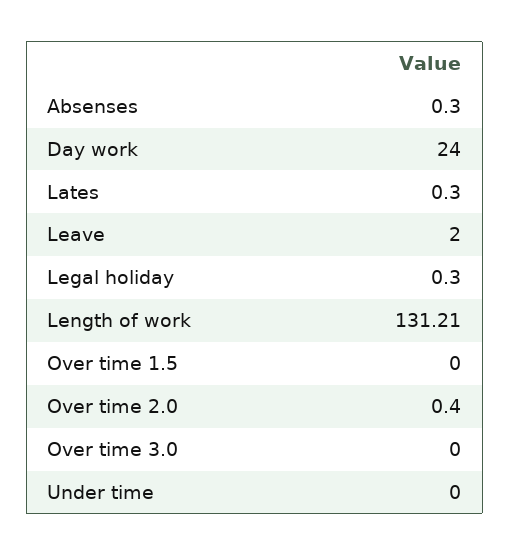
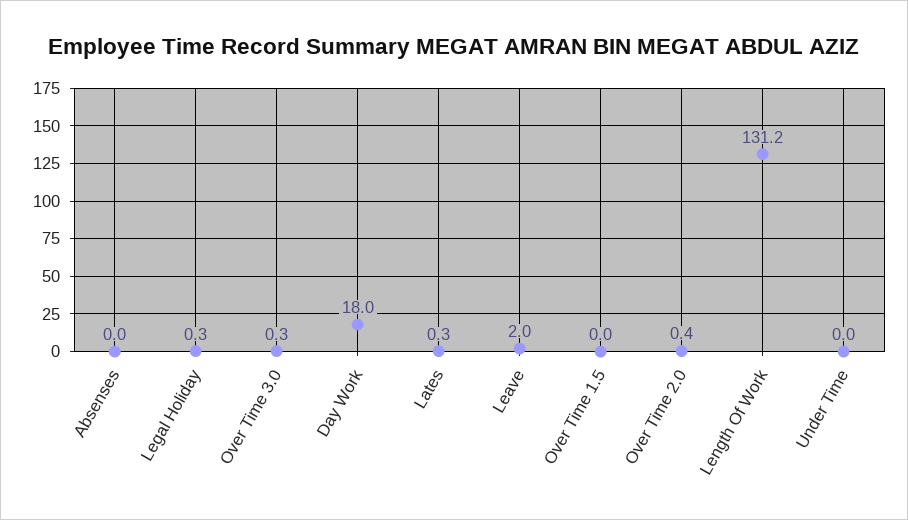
Absenses: 0.3 -> 0
Day work: 24 -> 18
Over time 3.0: 0 -> 0.3

